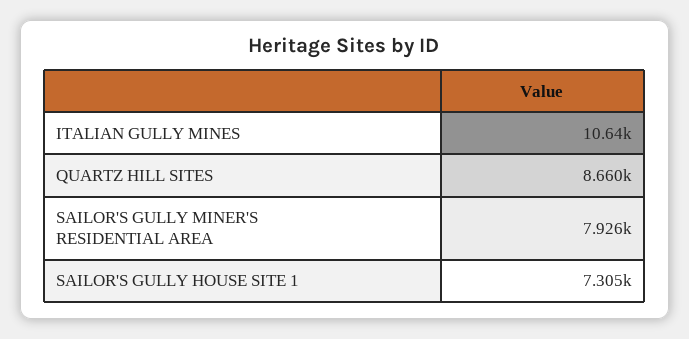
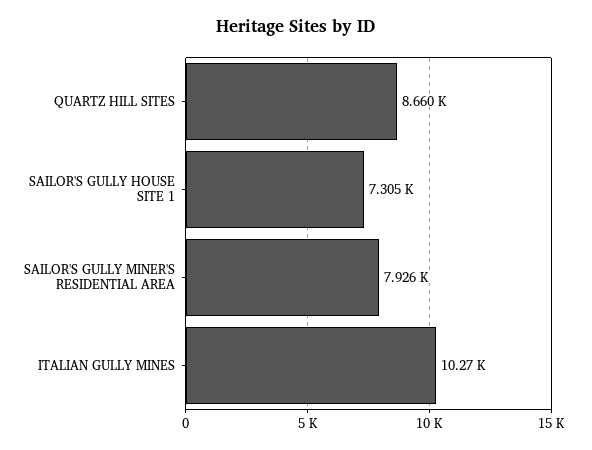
ITALIAN GULLY MINES: 10640 -> 10270

